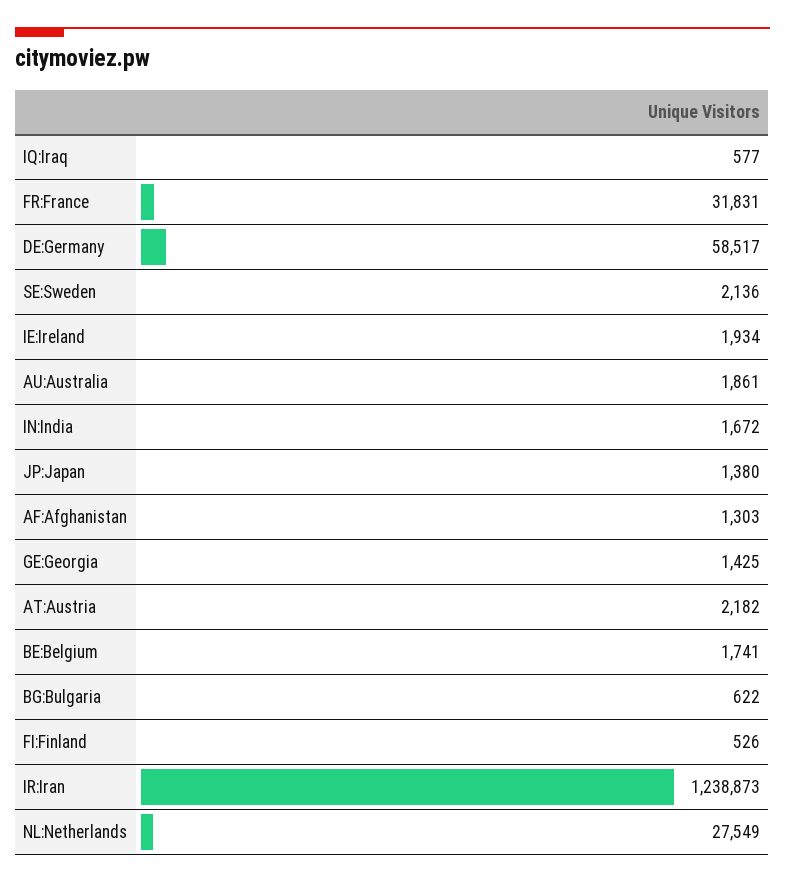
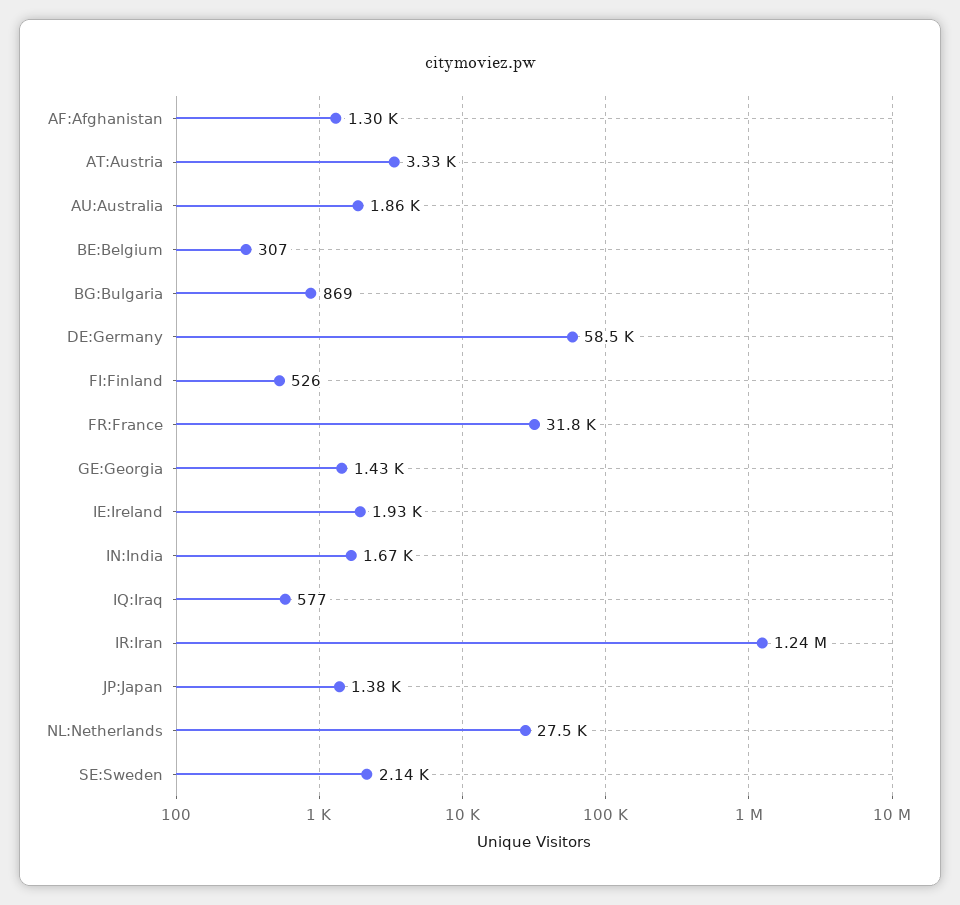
AT:Austria: 2182 -> 3330
BE:Belgium: 1741 -> 307
BG:Bulgaria: 622 -> 869

